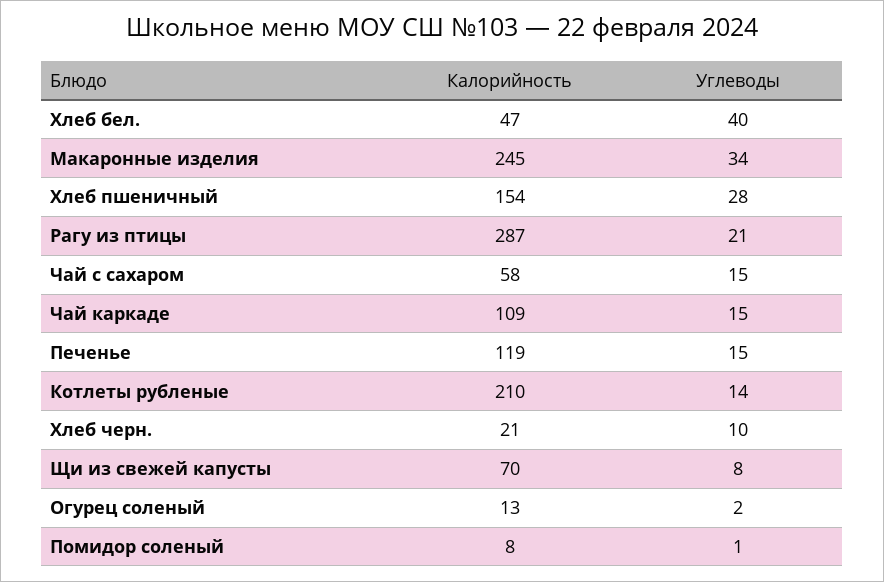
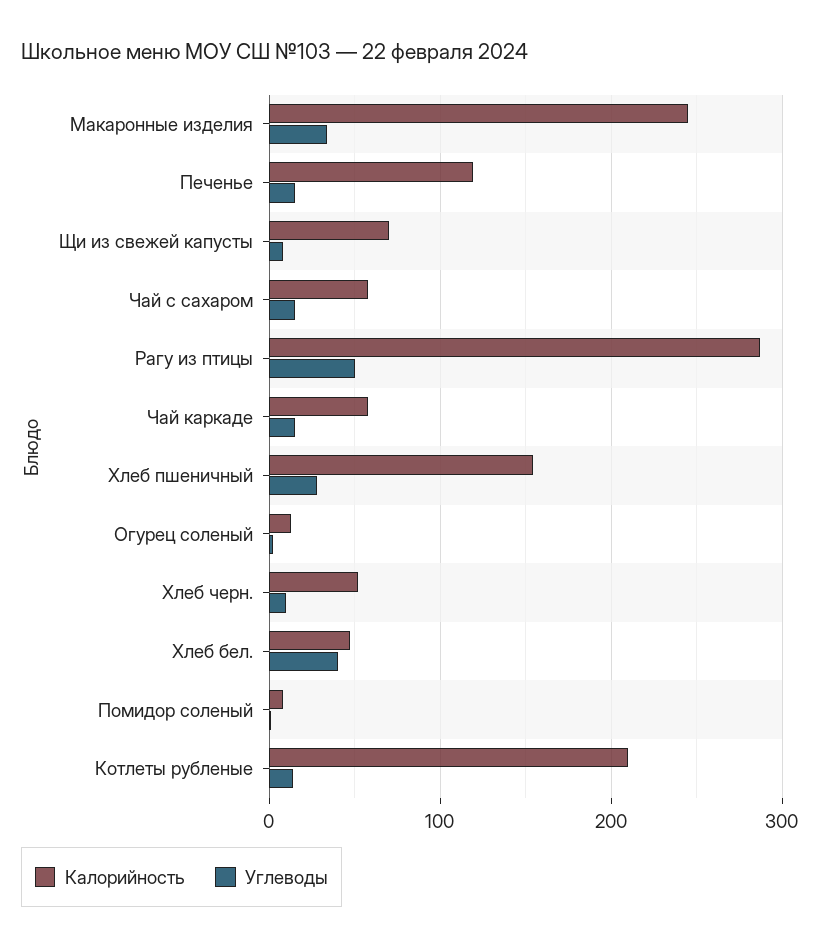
Углеводы, Рагу из птицы: 21 -> 50
Калорийность, Чай каркаде: 109 -> 60
Калорийность, Хлеб черн.: 21 -> 50

